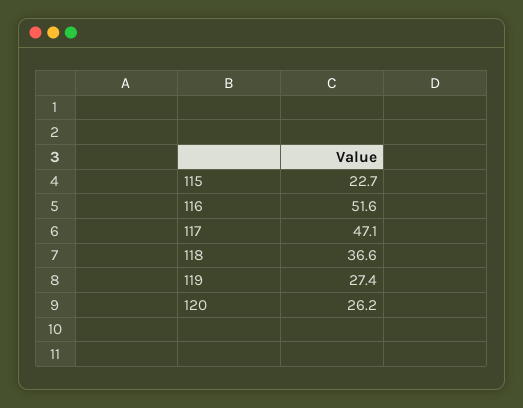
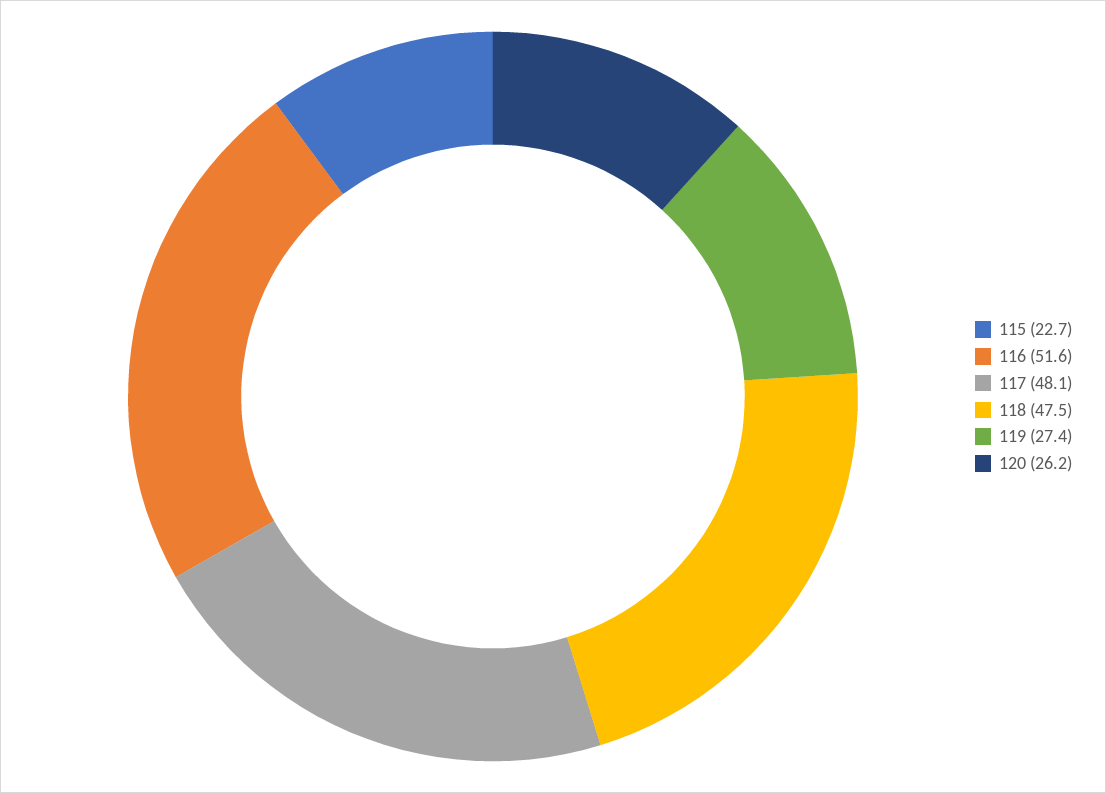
117: 47.1 -> 48.1
118: 36.6 -> 47.5

